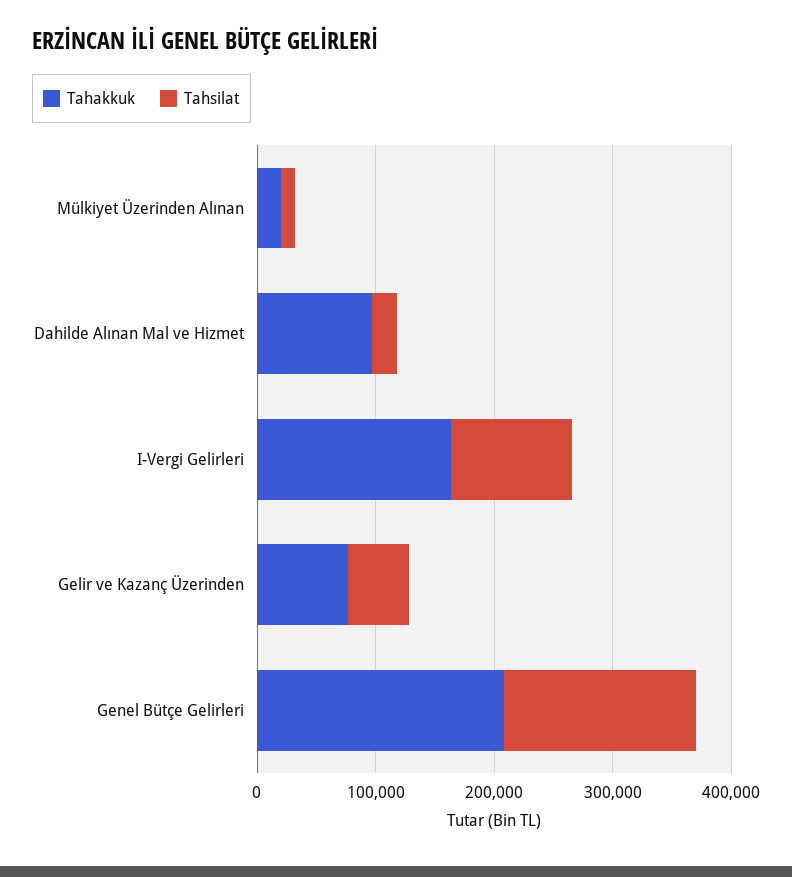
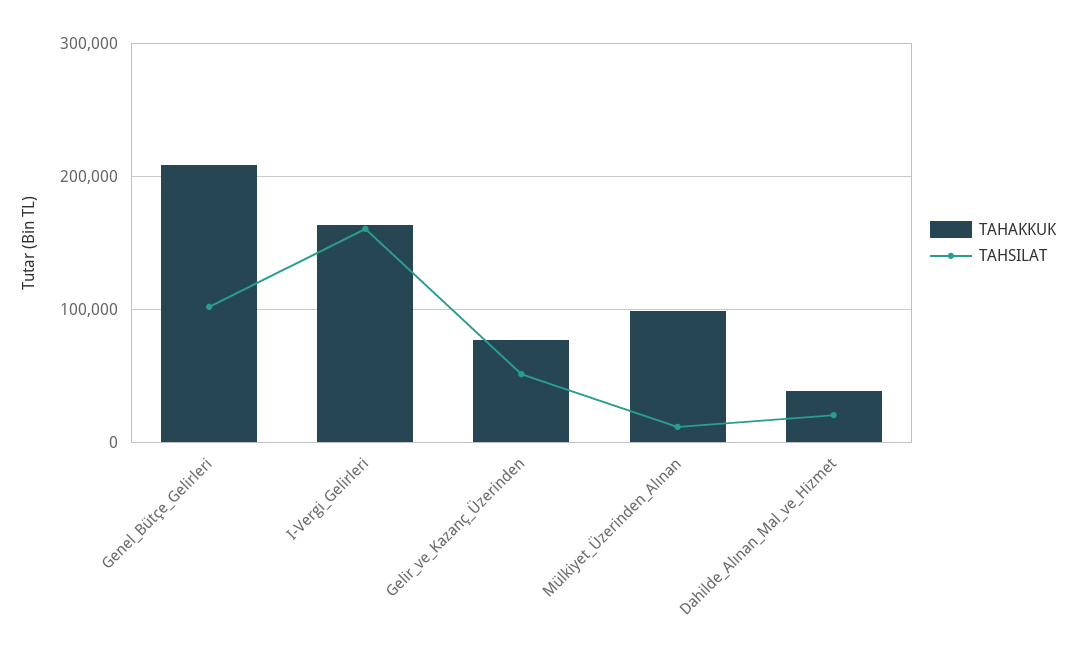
Tahakkuk, Mülkiyet Üzerinden Alınan: 20000 -> 100000
Tahakkuk, Dahilde Alınan Mal ve Hizmet: 100000 -> 40000
Tahsilat, I-Vergi Gelirleri: 100000 -> 160000
Tahsilat, Genel Bütçe Gelirleri: 160000 -> 100000

